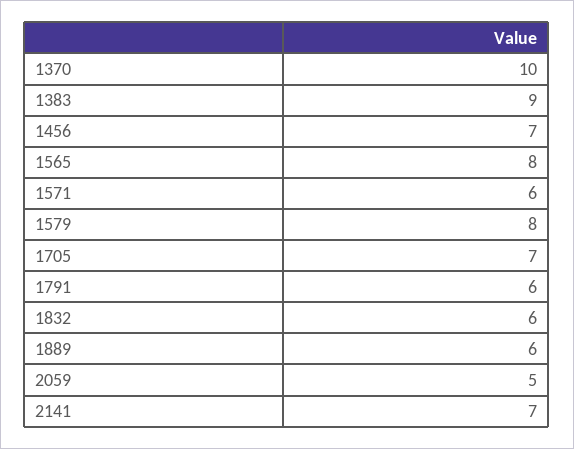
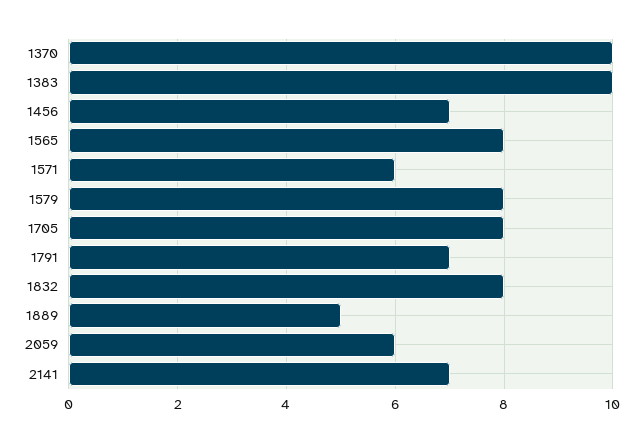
1383: 9 -> 10
1705: 7 -> 8
1791: 6 -> 7
1832: 6 -> 8
1889: 6 -> 5
2059: 5 -> 6

